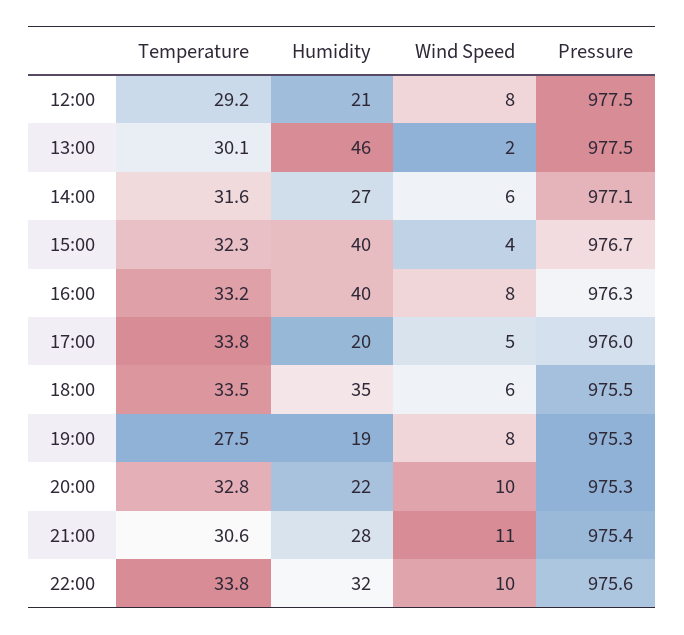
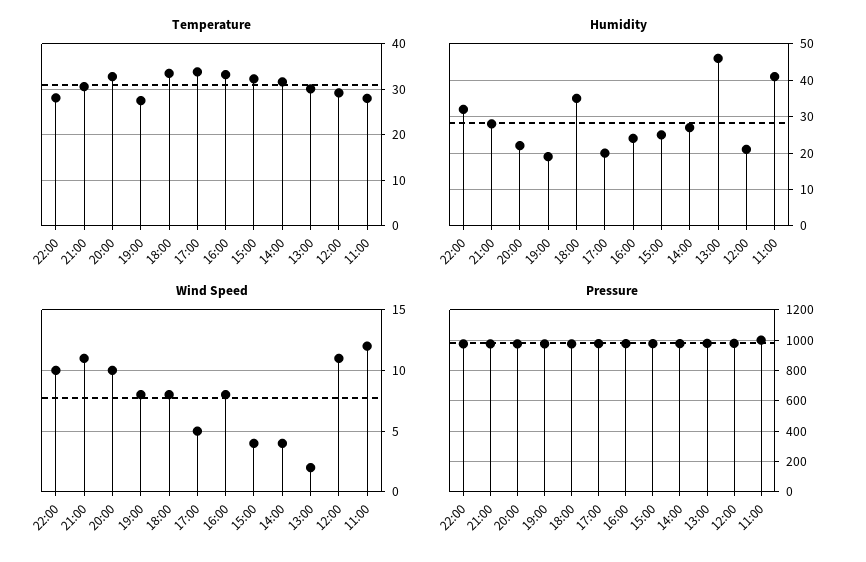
Wind Speed, 12:00: 8 -> 11
Wind Speed, 14:00: 6 -> 4
Humidity, 15:00: 40 -> 25
Humidity, 16:00: 40 -> 25
Wind Speed, 18:00: 6 -> 8
Temperature, 22:00: 33.8 -> 28
Temperature, 11:00: none -> 28
Humidity, 11:00: none -> 40
Wind Speed, 11:00: none -> 12
Pressure, 11:00: none -> 1000

